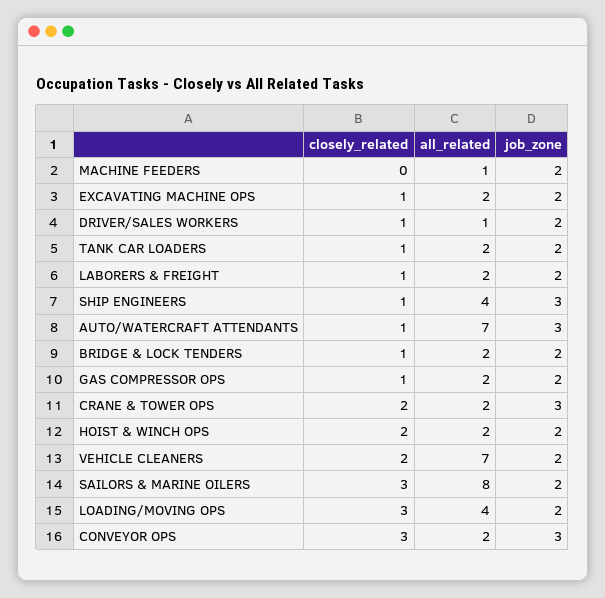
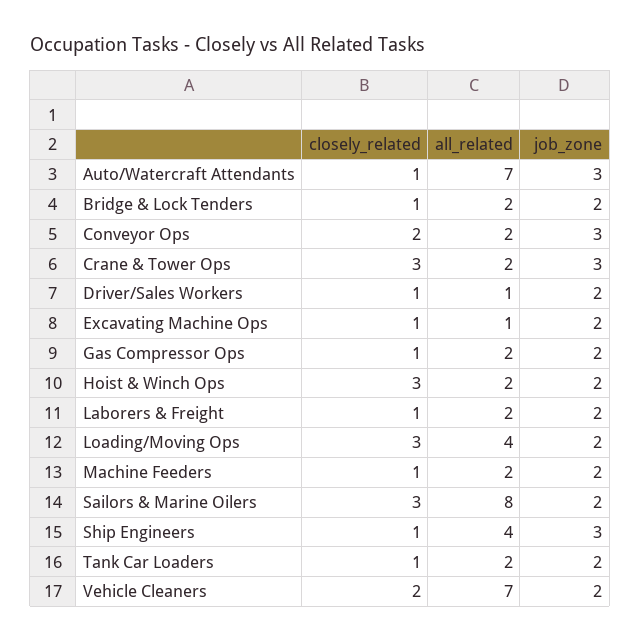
closely_related, MACHINE FEEDERS: 0 -> 1
all_related, MACHINE FEEDERS: 1 -> 2
all_related, EXCAVATING MACHINE OPS: 2 -> 1
closely_related, CRANE & TOWER OPS: 2 -> 3
closely_related, HOIST & WINCH OPS: 2 -> 3
closely_related, CONVEYOR OPS: 3 -> 2

